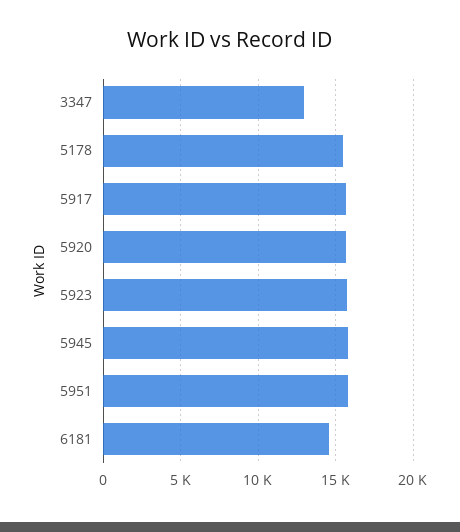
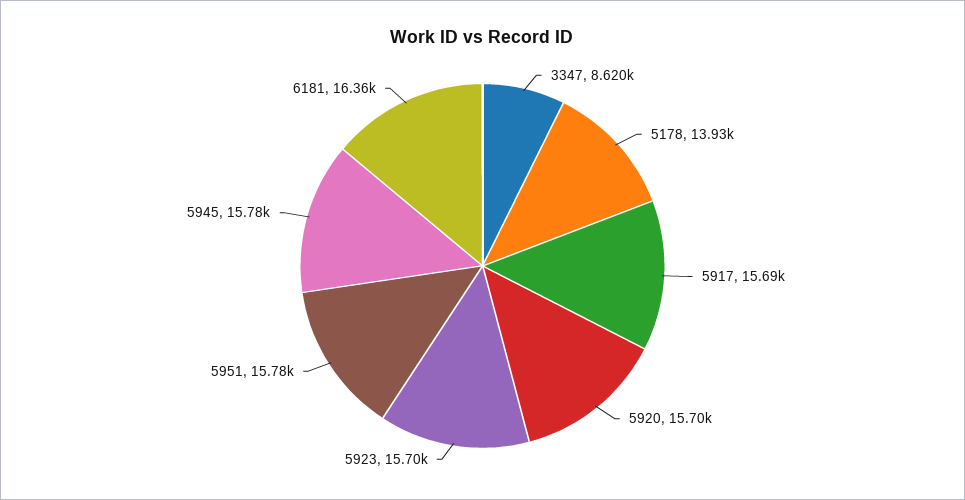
3347: 13000 -> 8620
5178: 15500 -> 13930
6181: 14500 -> 16360

